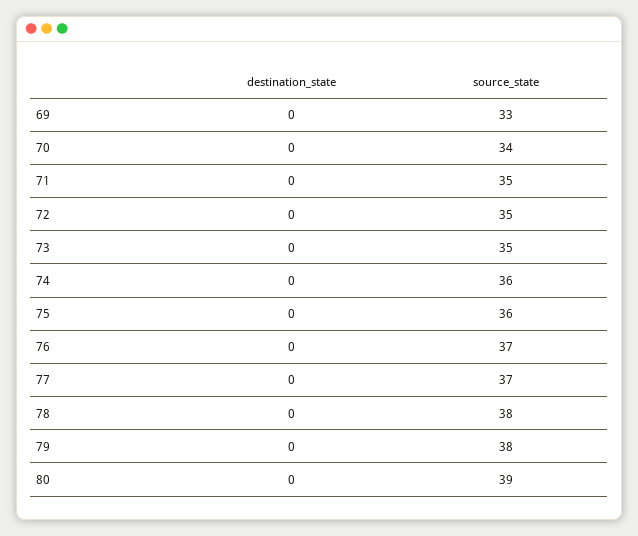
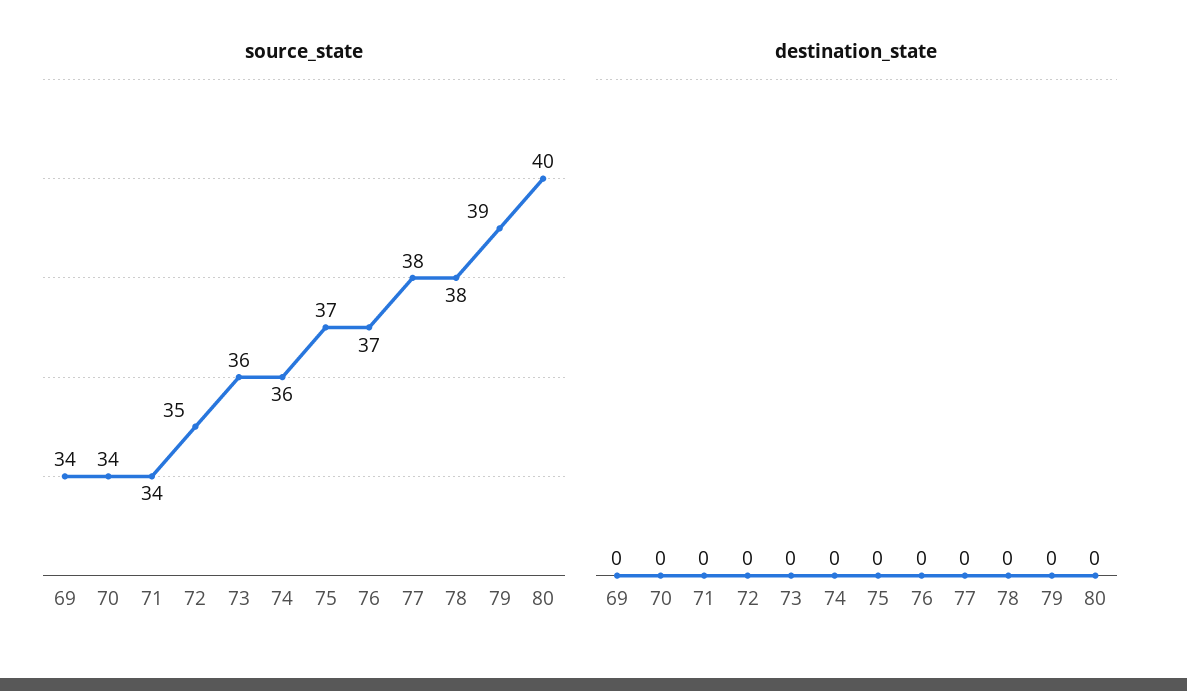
source_state, 69: 33 -> 34
source_state, 71: 35 -> 34
source_state, 73: 35 -> 36
source_state, 75: 36 -> 37
source_state, 77: 37 -> 38
source_state, 79: 38 -> 39
source_state, 80: 39 -> 40

